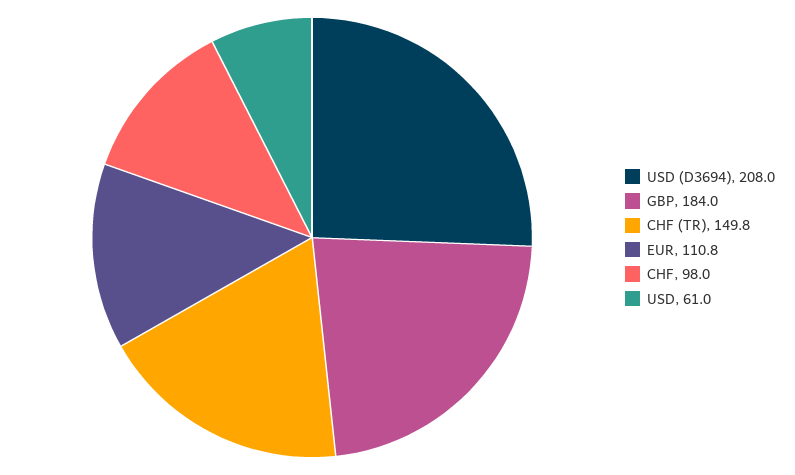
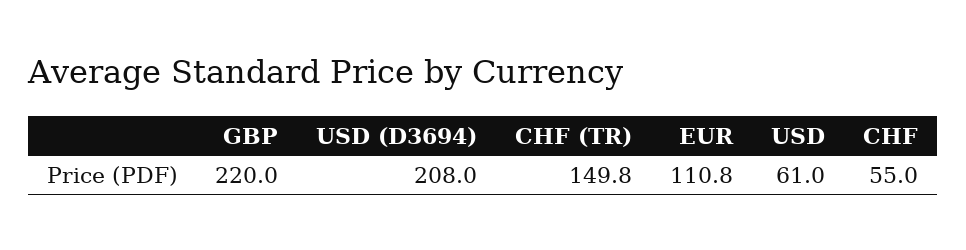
GBP: 184 -> 220
CHF: 98 -> 55

